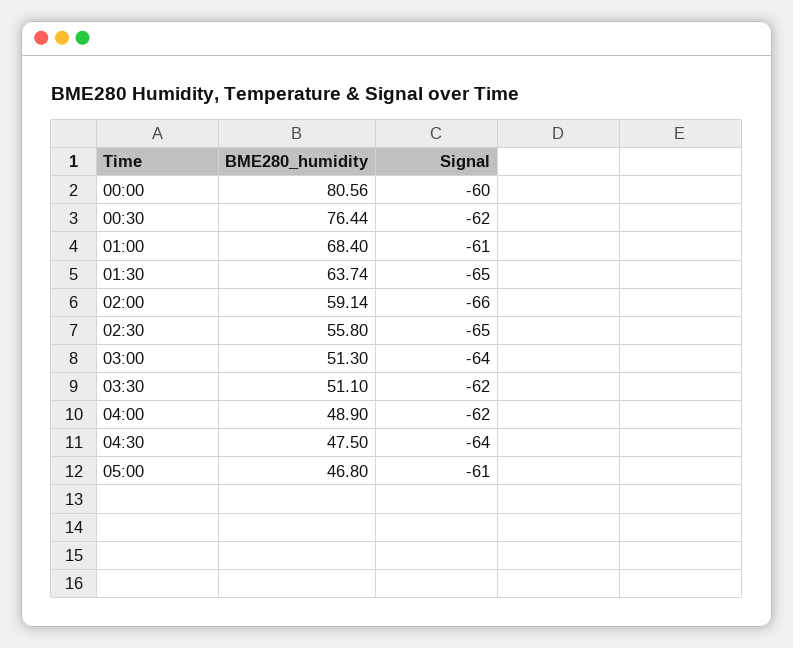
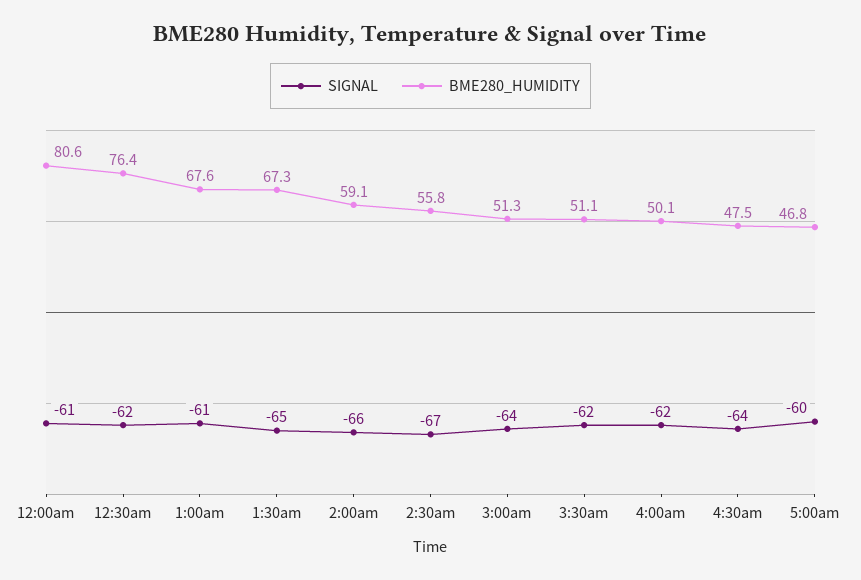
Signal, 00:00: -60 -> -61
BME280_humidity, 01:00: 68.4 -> 67.6
BME280_humidity, 01:30: 63.74 -> 67.3
Signal, 02:30: -65 -> -67
BME280_humidity, 04:00: 48.9 -> 50.1
Signal, 05:00: -61 -> -60

